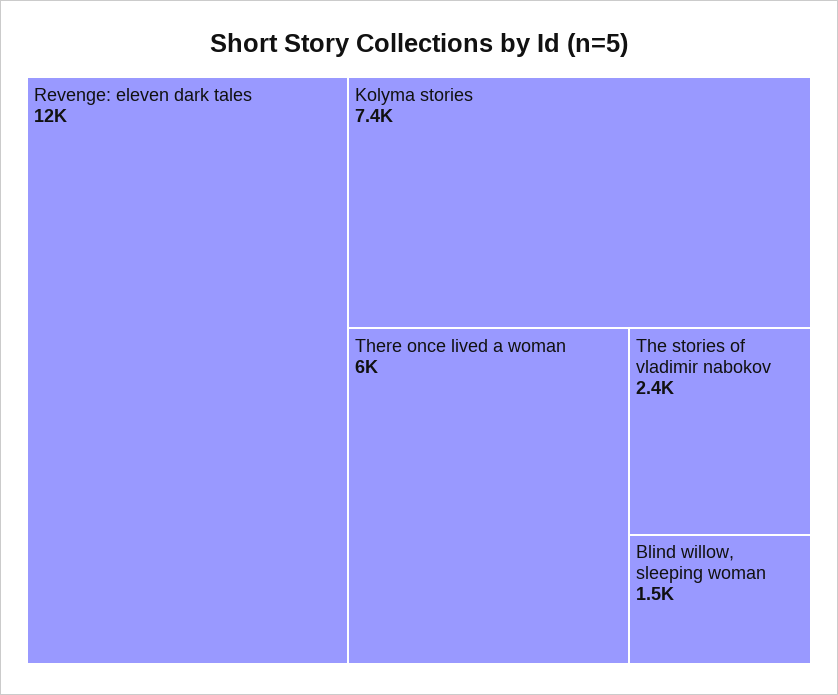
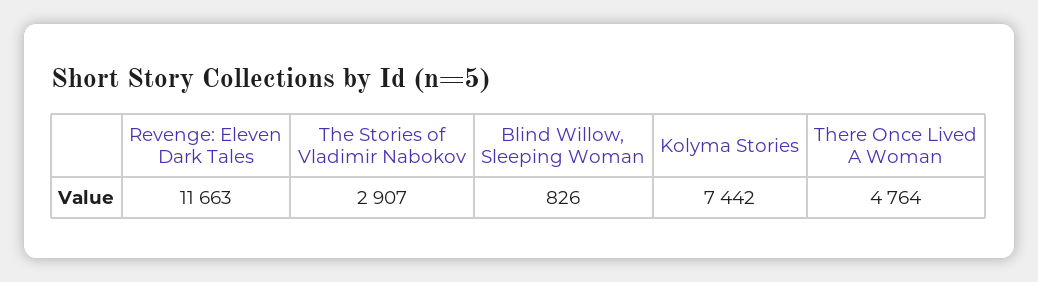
There once lived a woman: 6000 -> 4764
The stories of vladimir nabokov: 2400 -> 2907
Blind willow, sleeping woman: 1500 -> 826

